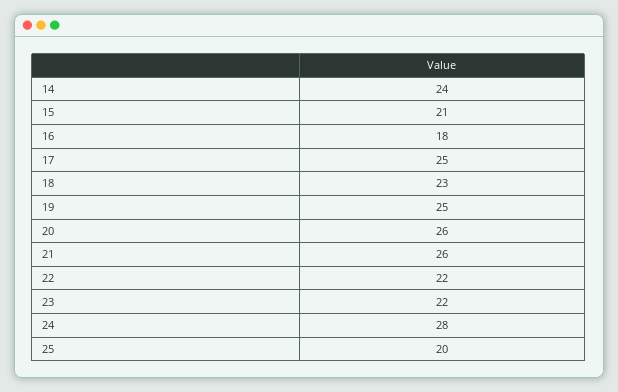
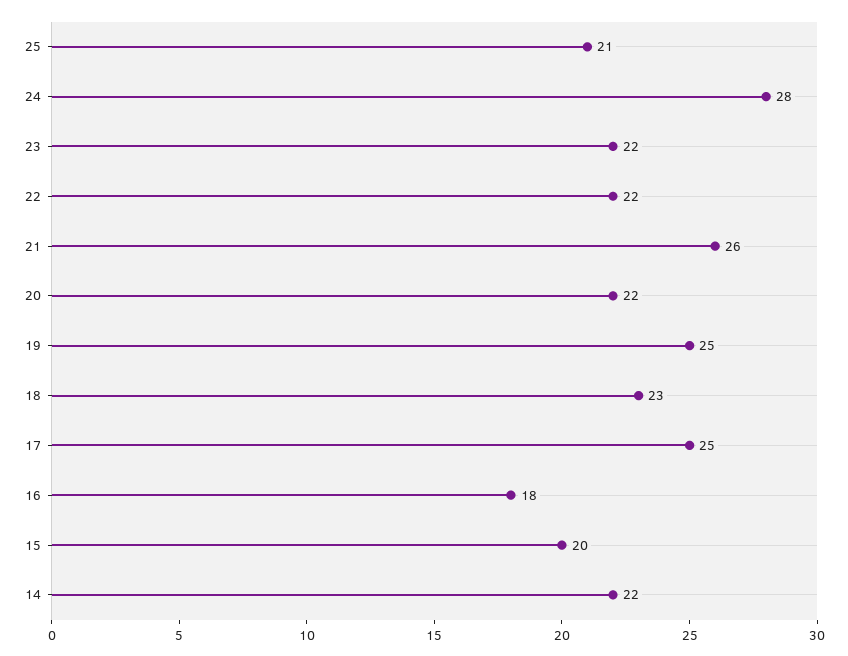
14: 24 -> 22
15: 21 -> 20
20: 26 -> 22
25: 20 -> 21

